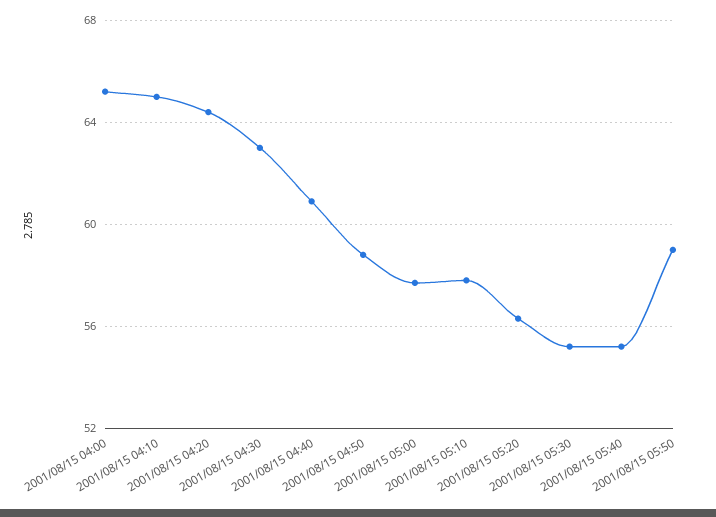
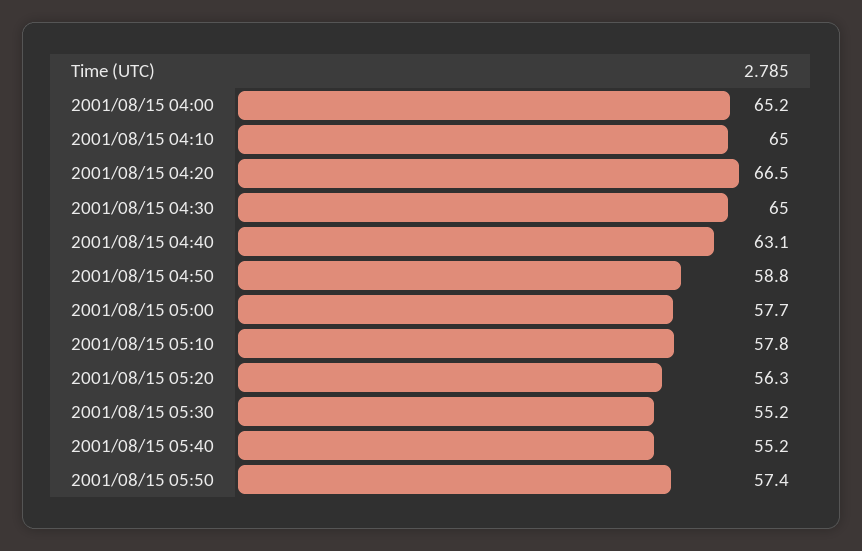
2001/08/15 04:20: 64.5 -> 66.5
2001/08/15 04:30: 63 -> 65
2001/08/15 04:40: 61 -> 63.1
2001/08/15 05:50: 59 -> 57.4

